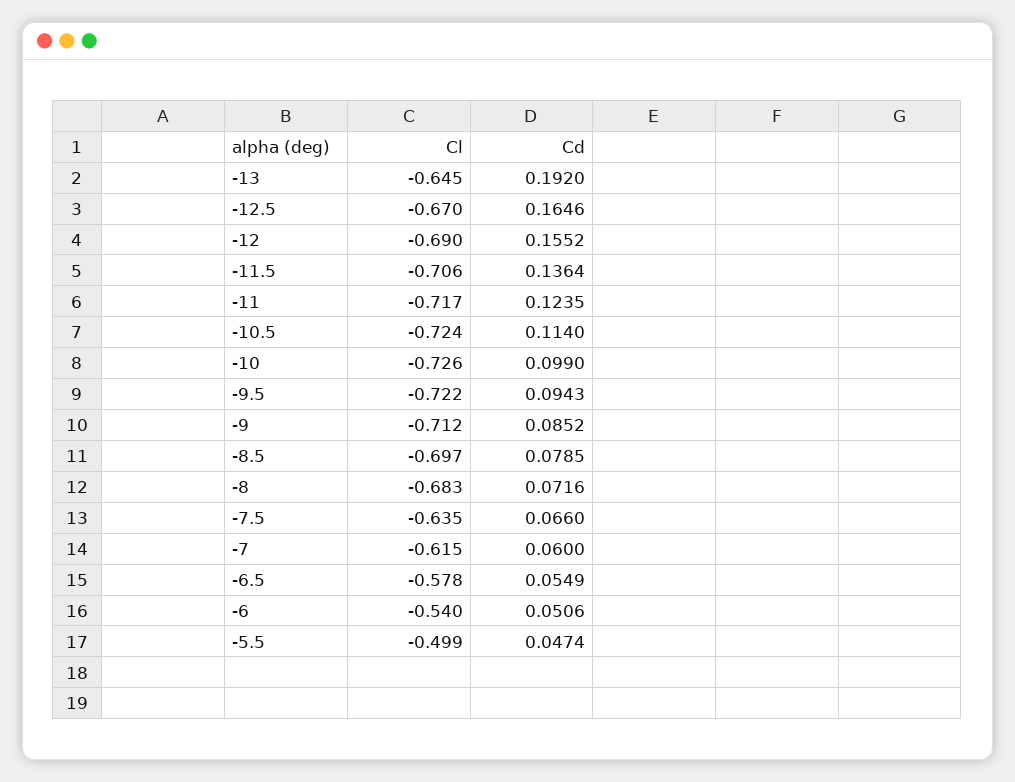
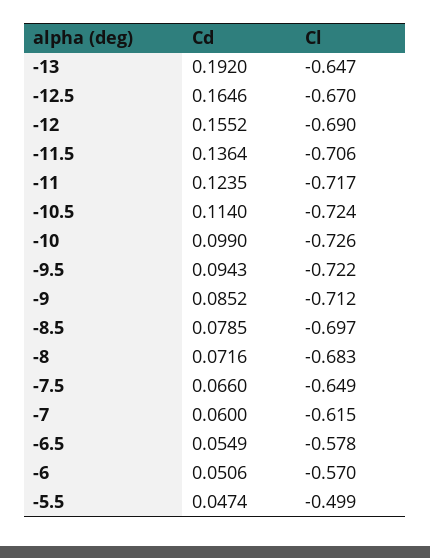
Cl, -13: -0.645 -> -0.647
Cl, -7.5: -0.635 -> -0.649
Cl, -6: -0.54 -> -0.57

